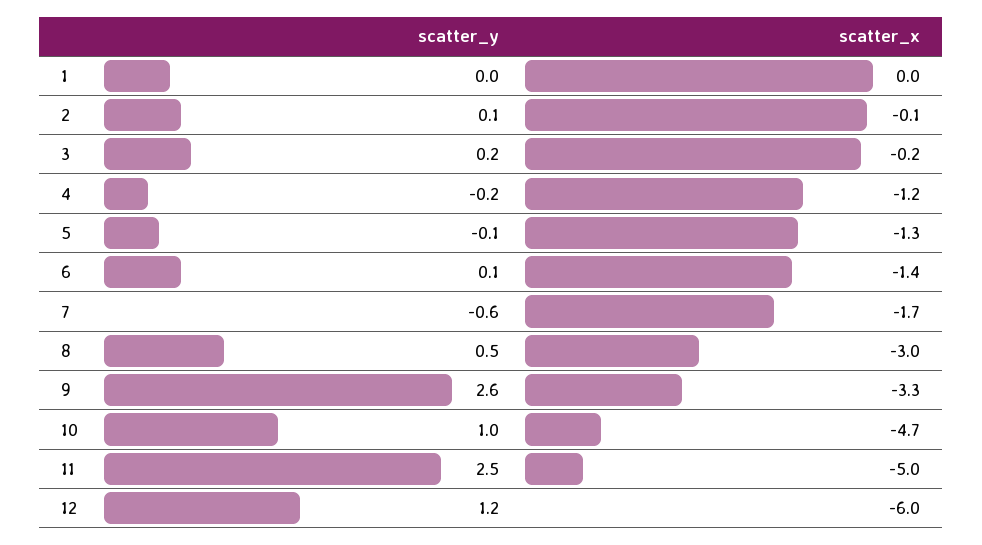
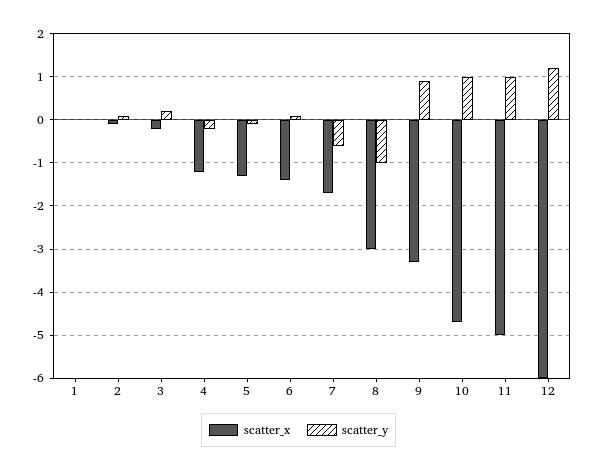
scatter_y, 8: 0.5 -> -1
scatter_y, 9: 2.6 -> 1
scatter_y, 11: 2.5 -> 1

